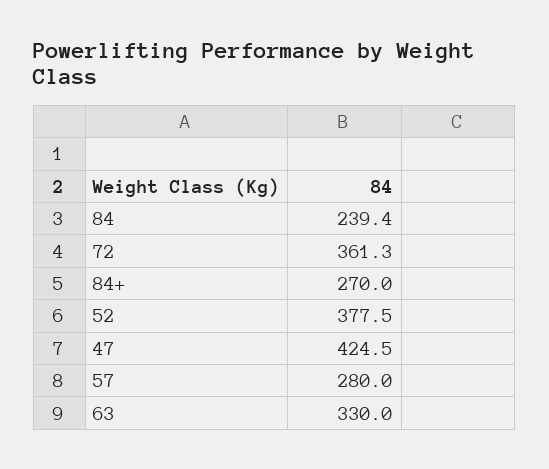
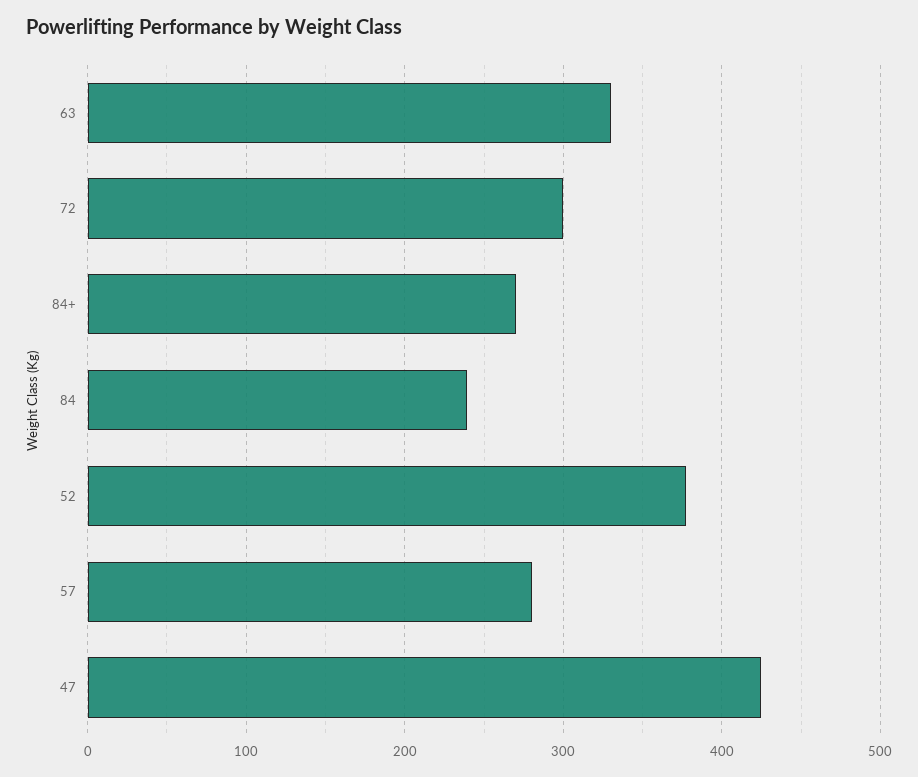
72: 361.3 -> 300

